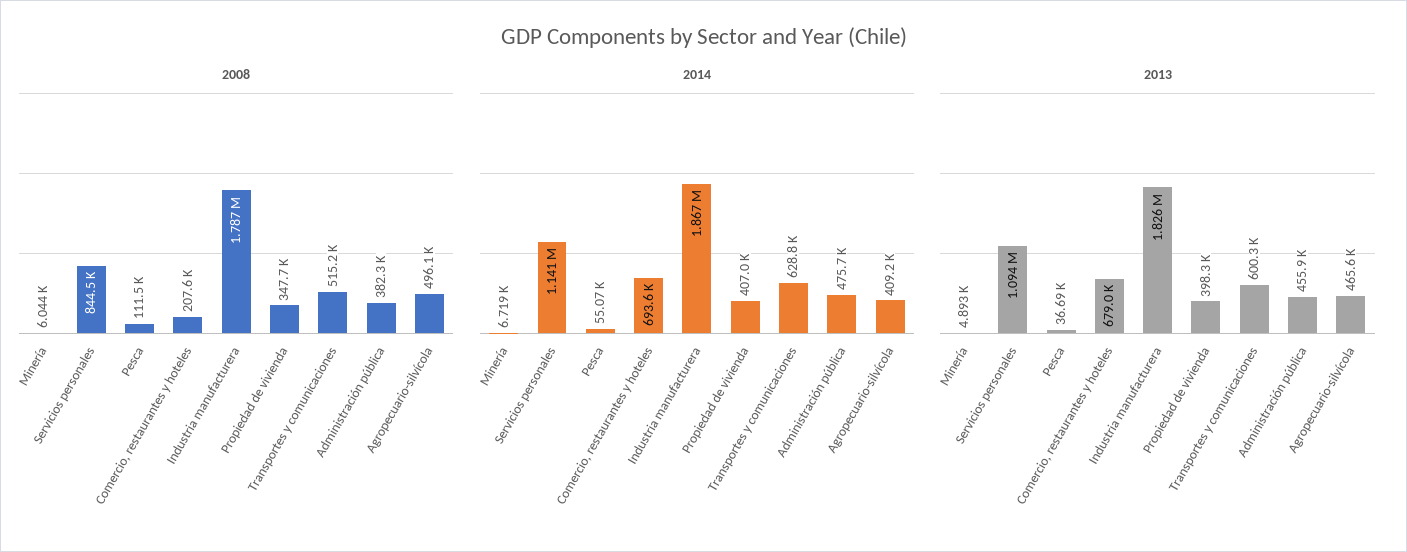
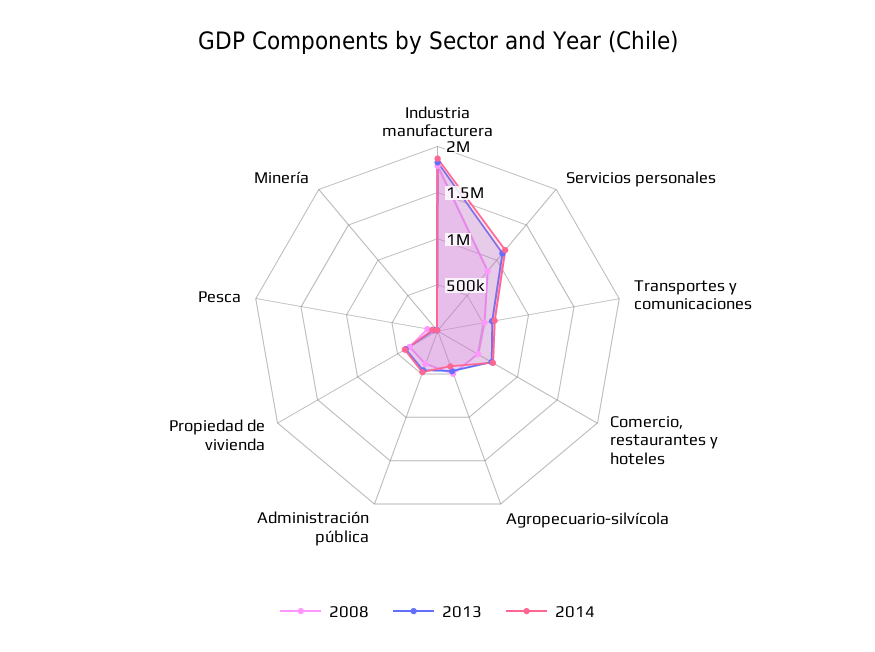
2008, Comercio, restaurantes y hoteles: 207600 -> 500000

